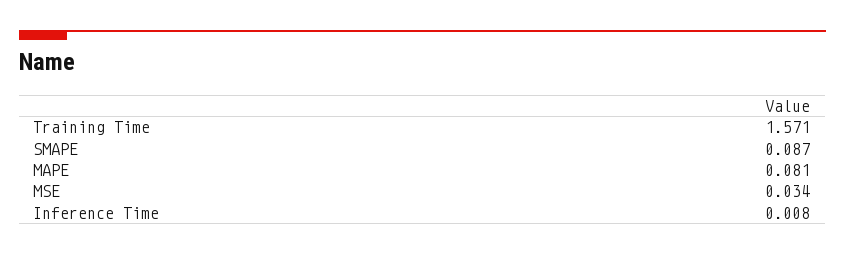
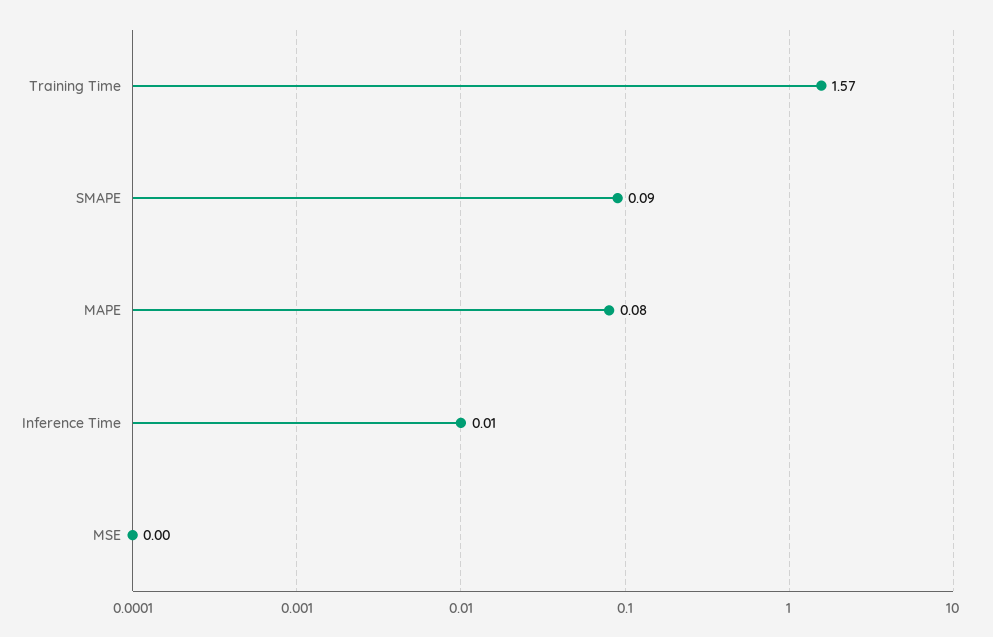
MSE: 0.034 -> 0

